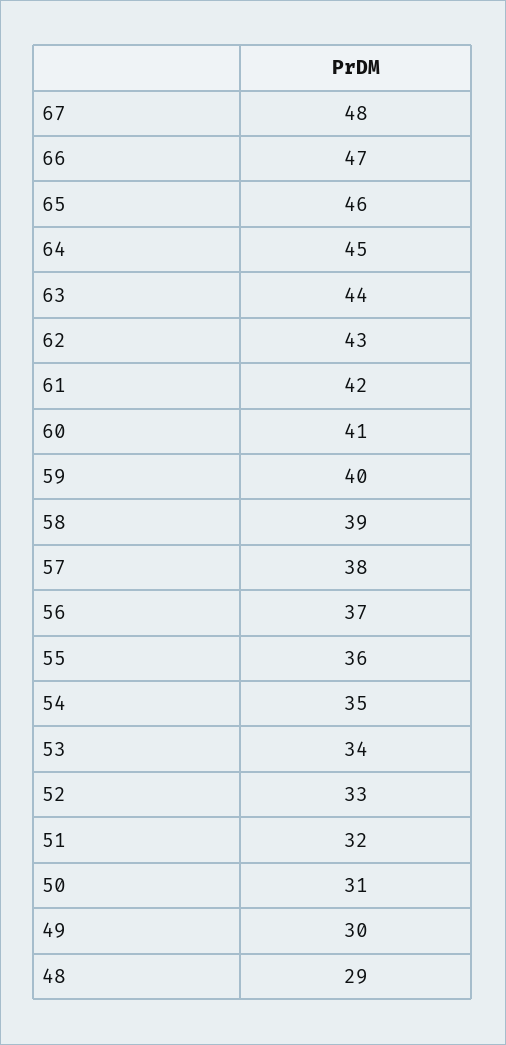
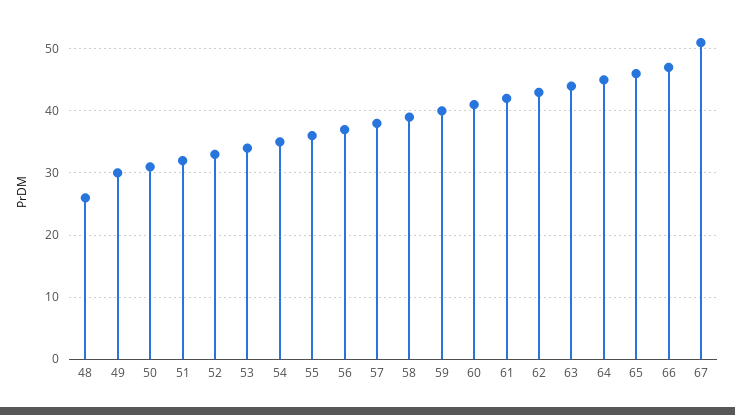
67: 48 -> 51
48: 29 -> 26

